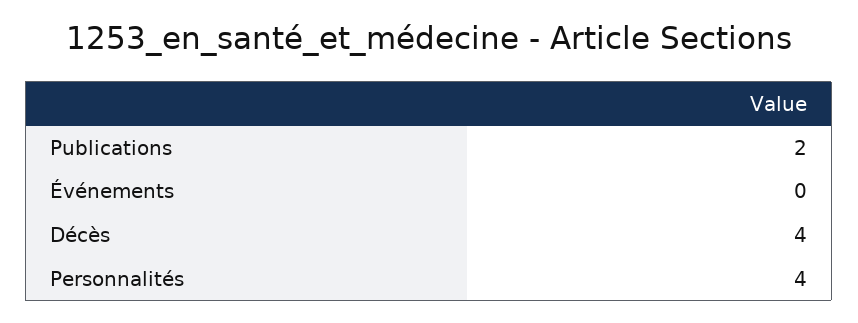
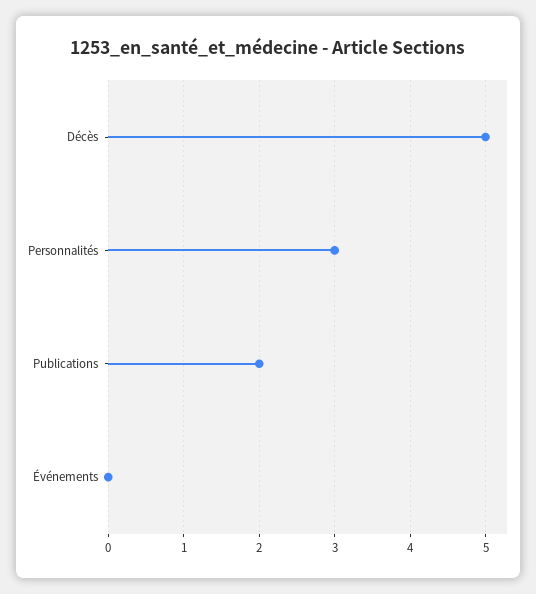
Décès: 4 -> 5
Personnalités: 4 -> 3

